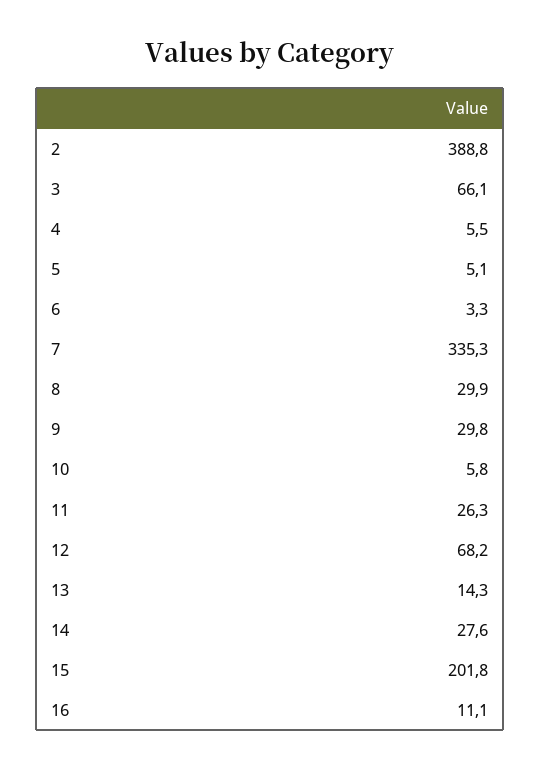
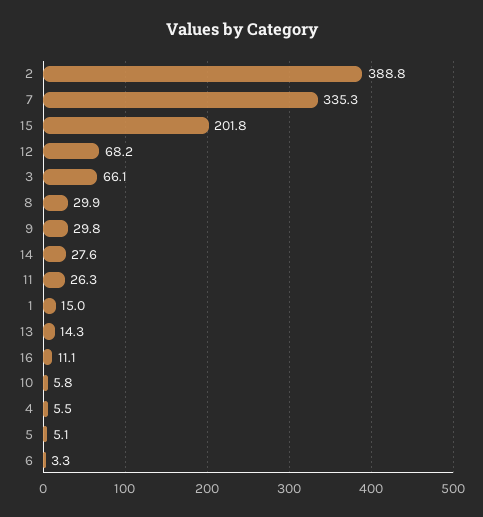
1: none -> 15

